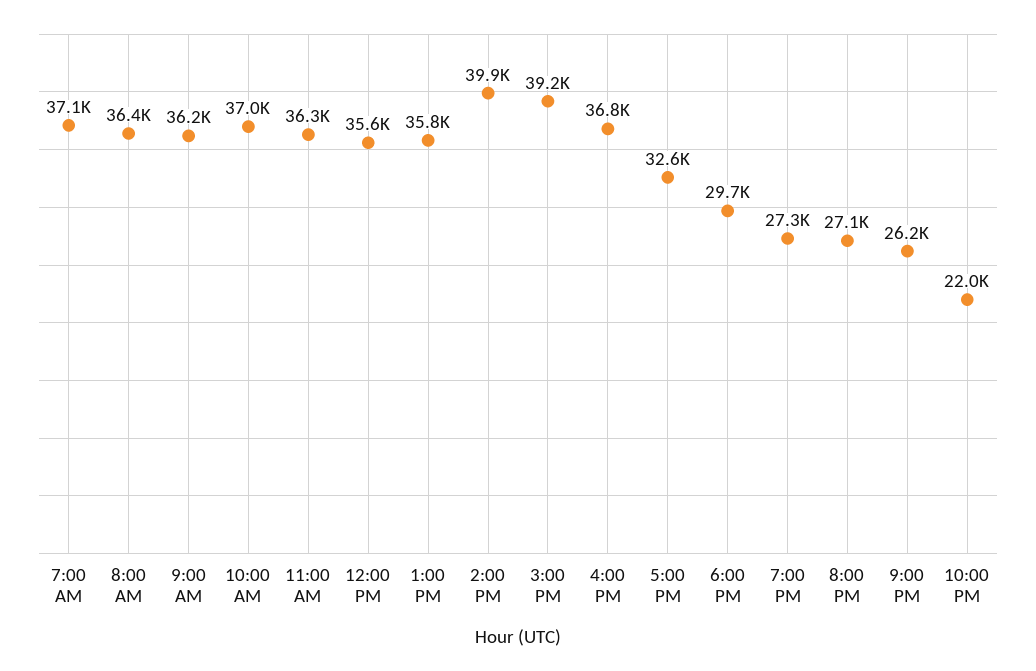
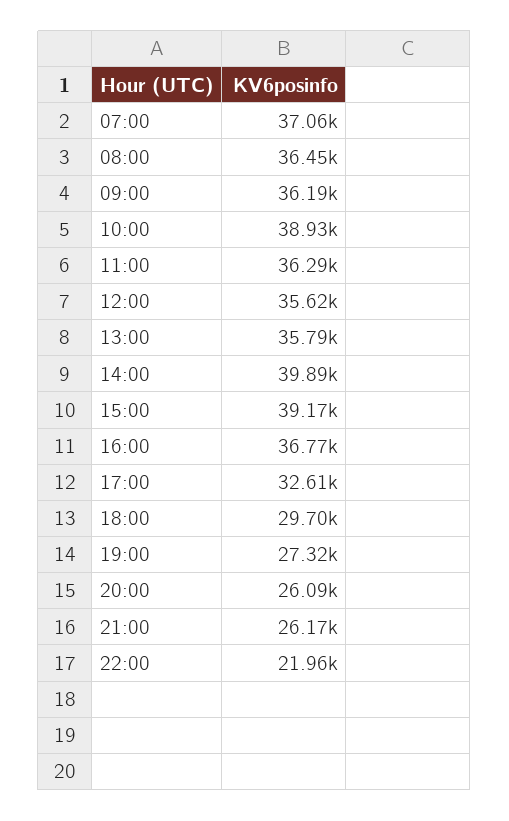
10:00 AM: 37000 -> 38930
8:00 PM: 27100 -> 26090

